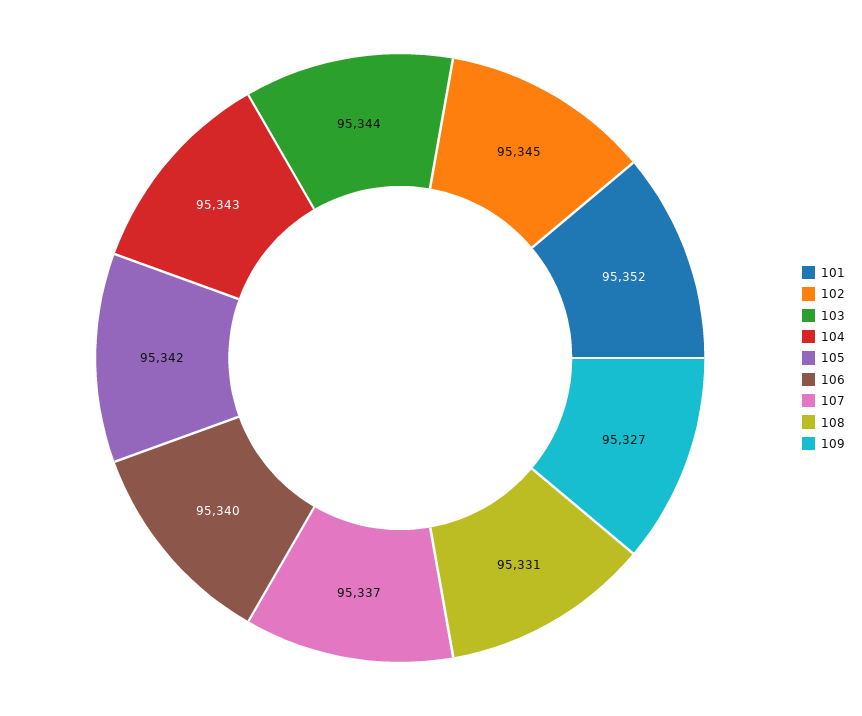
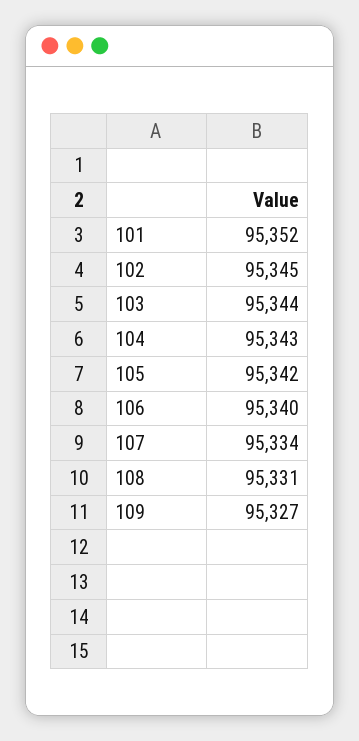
107: 95337 -> 95334

